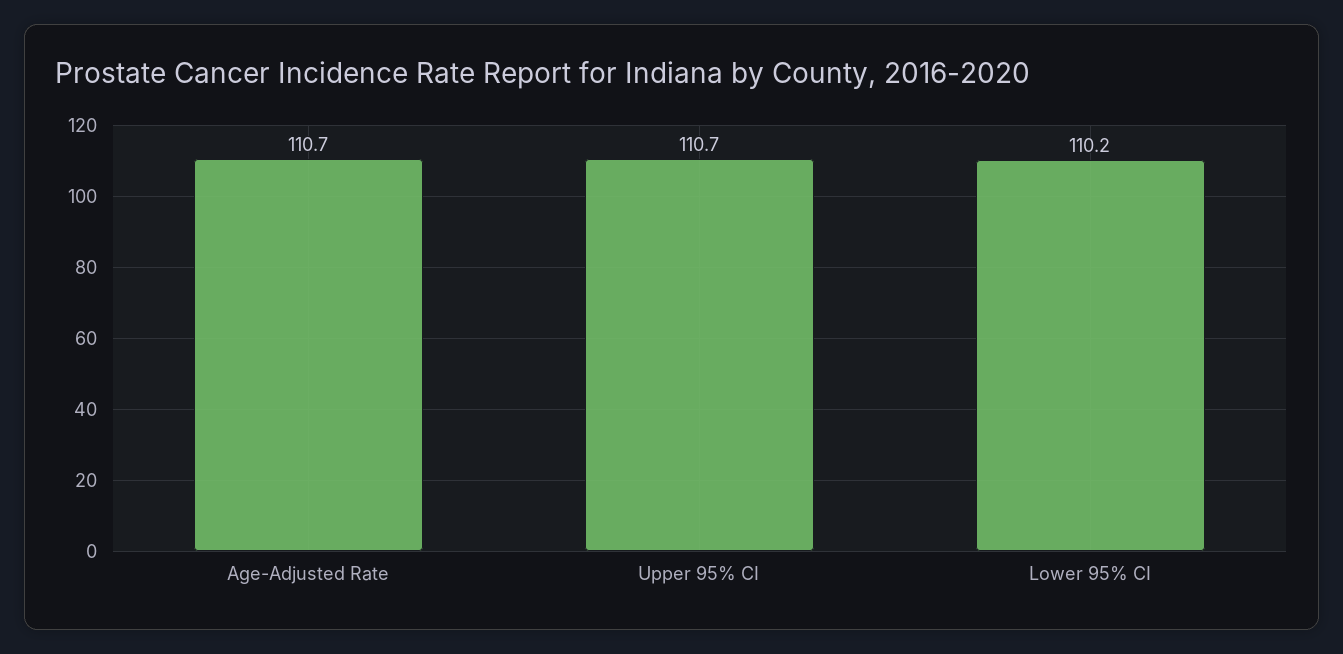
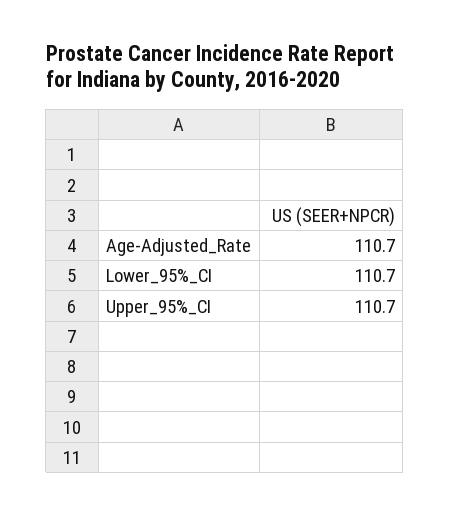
Lower 95% CI: 110.2 -> 110.7

